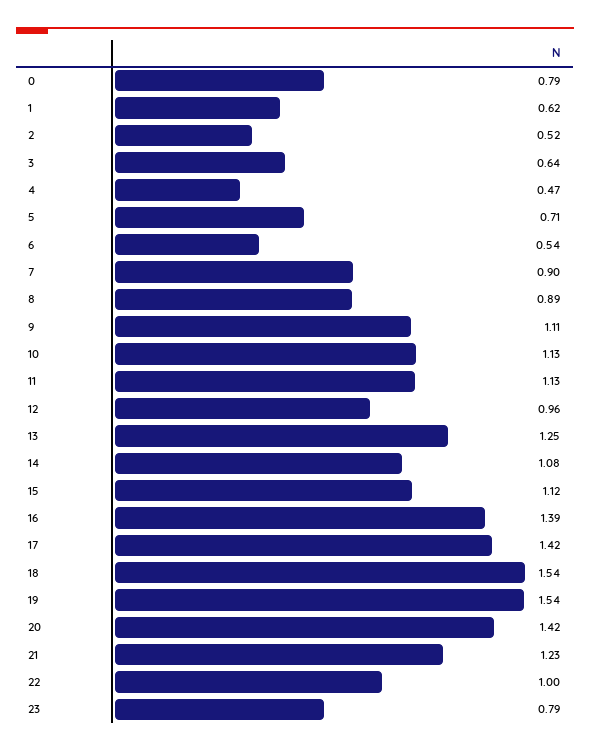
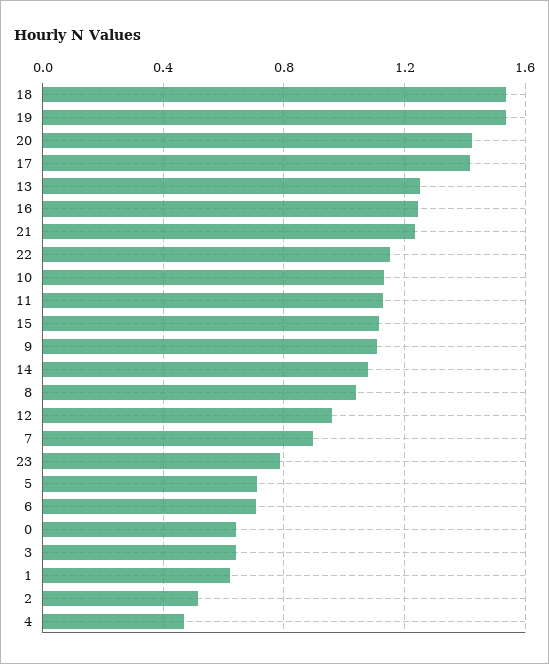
0: 0.79 -> 0.65
6: 0.54 -> 0.7
8: 0.89 -> 1.05
16: 1.39 -> 1.25
22: 1 -> 1.15

